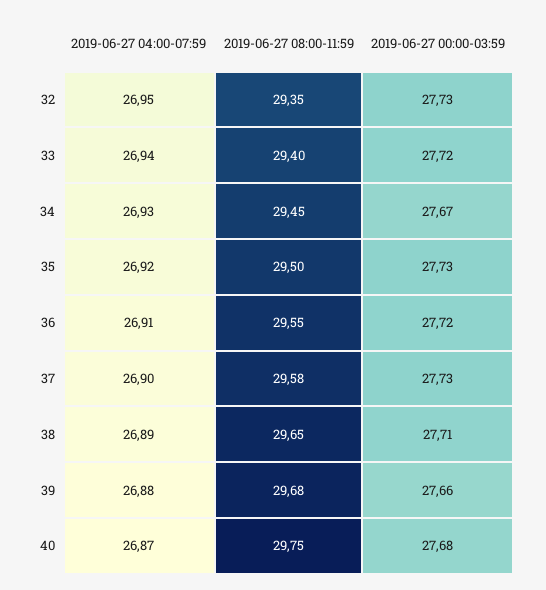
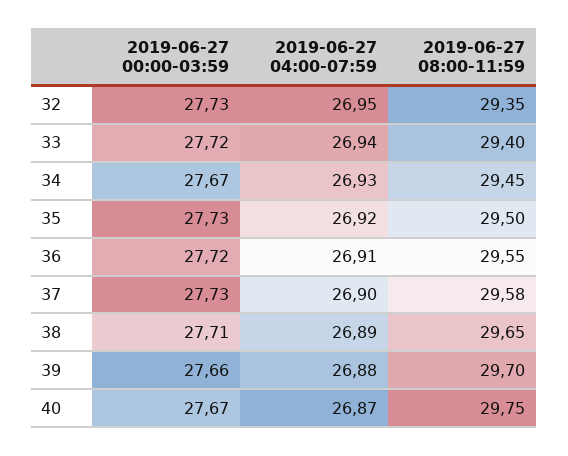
2019-06-27 08:00-11:59, 39: 29.68 -> 29.7
2019-06-27 00:00-03:59, 40: 27.68 -> 27.67

